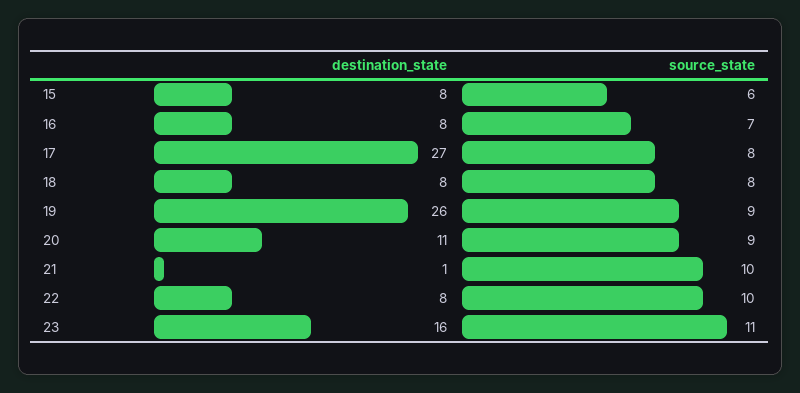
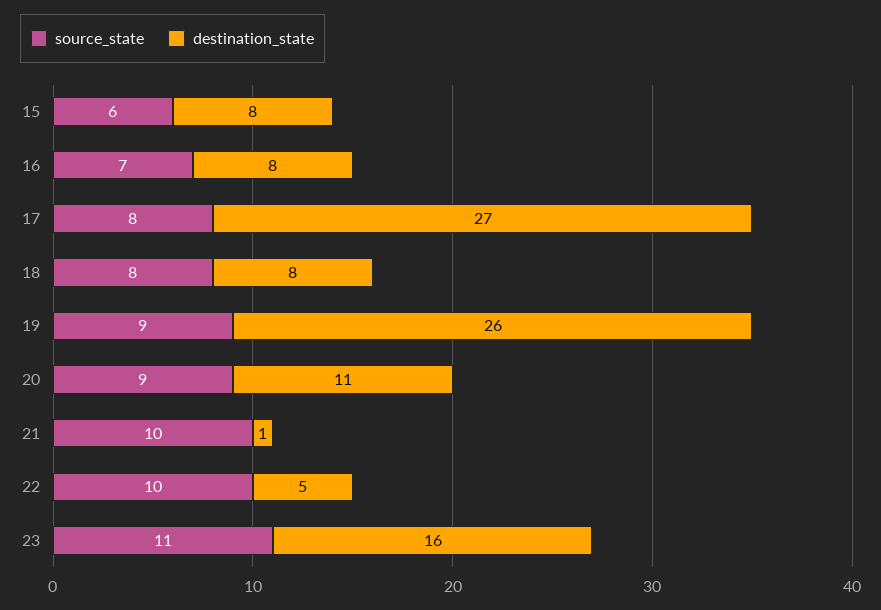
destination_state, 22: 8 -> 5

